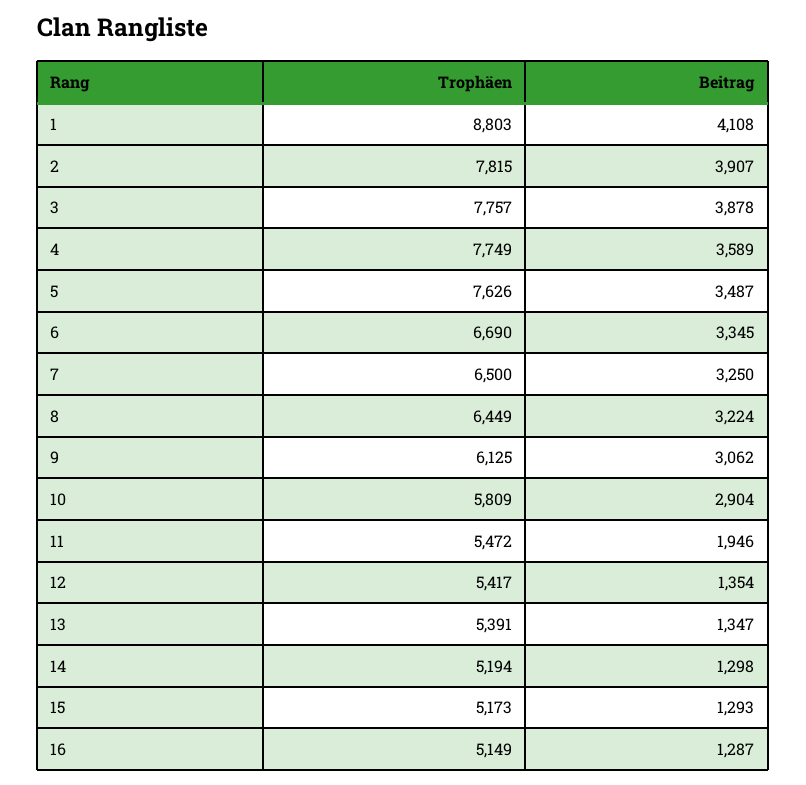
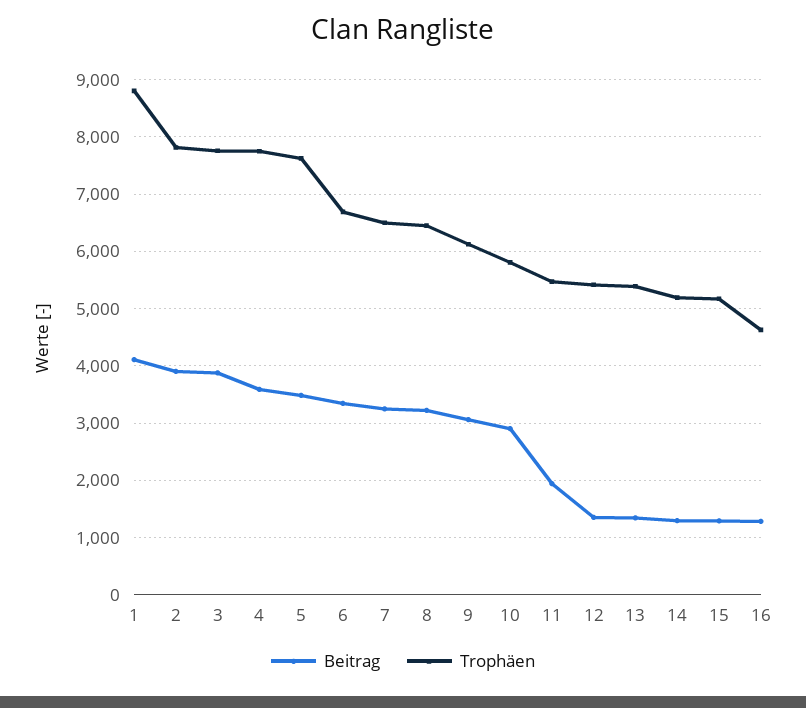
Trophäen, 16: 5149 -> 4600

